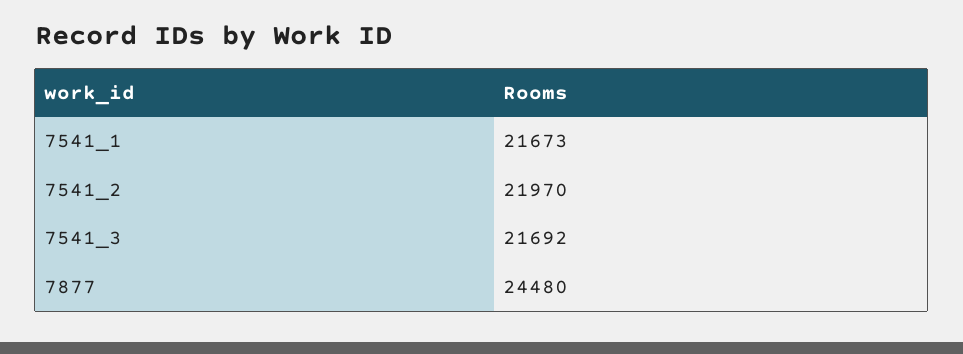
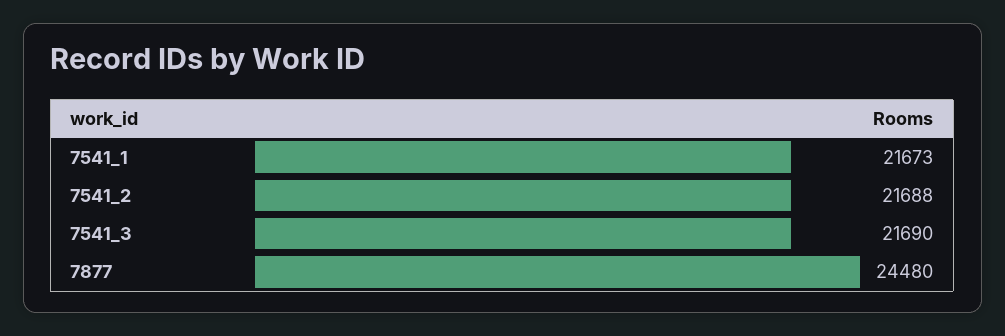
7541_2: 21970 -> 21688
7541_3: 21692 -> 21690

